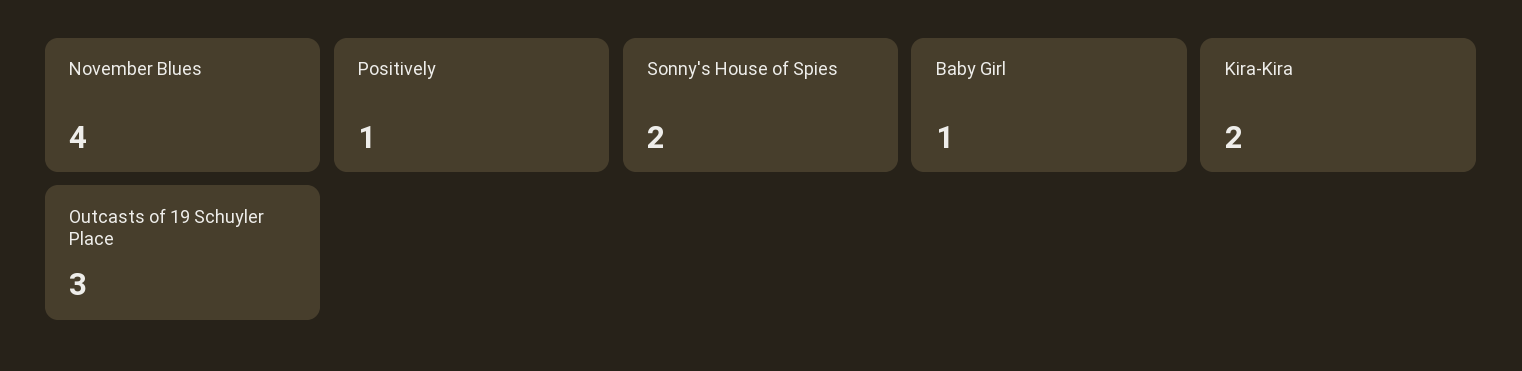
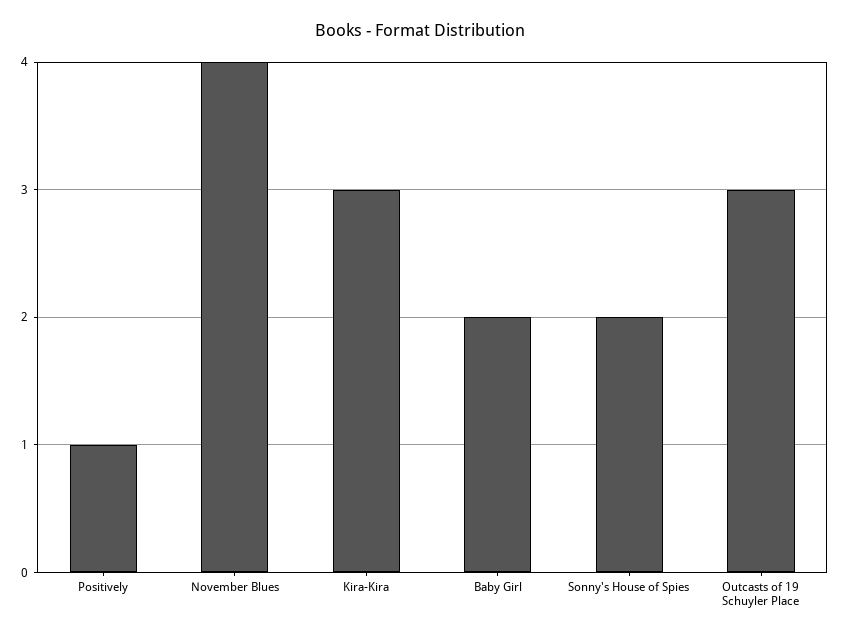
Baby Girl: 1 -> 2
Kira-Kira: 2 -> 3

